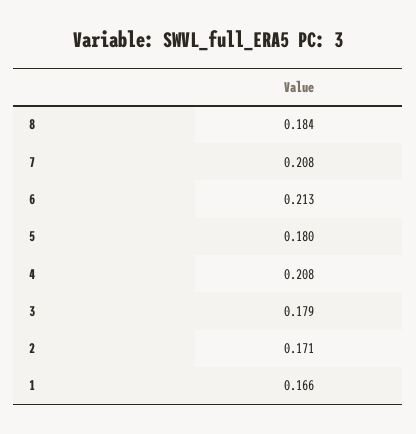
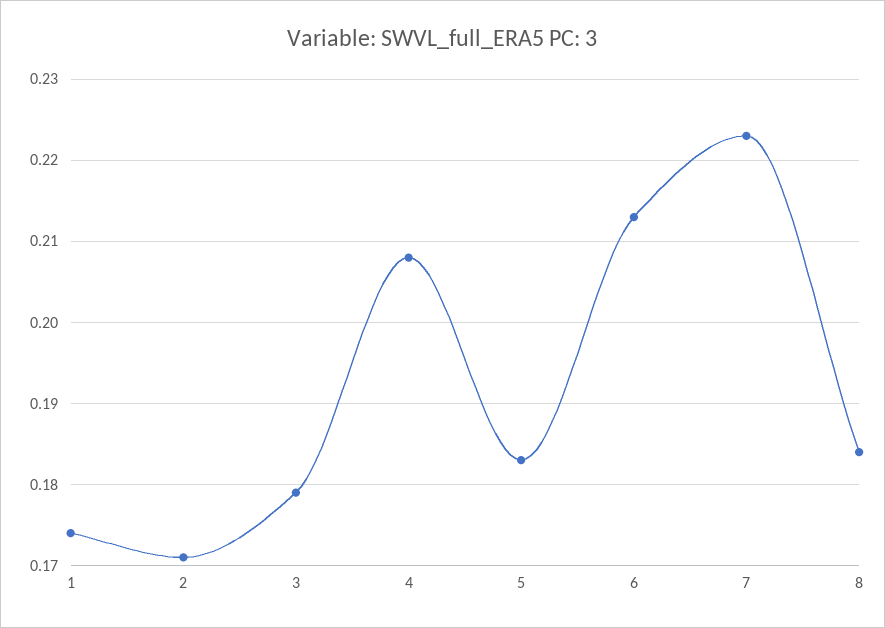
7: 0.208 -> 0.223
5: 0.18 -> 0.183
1: 0.166 -> 0.174

